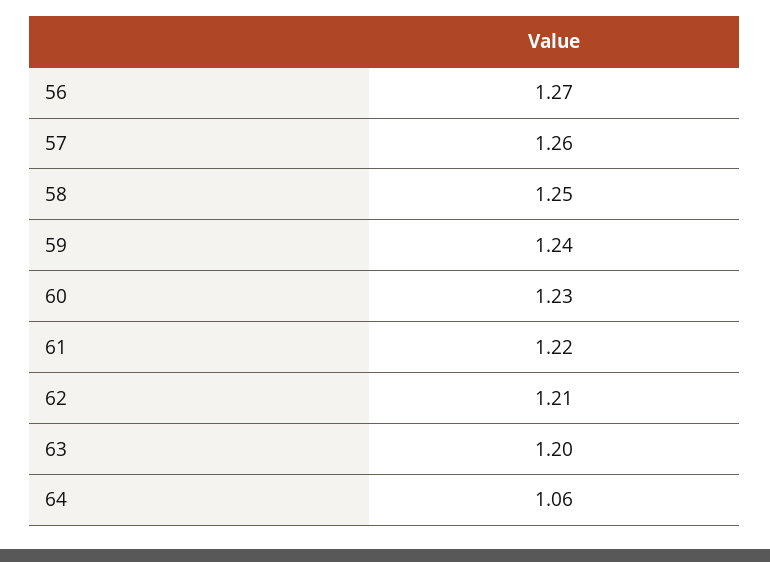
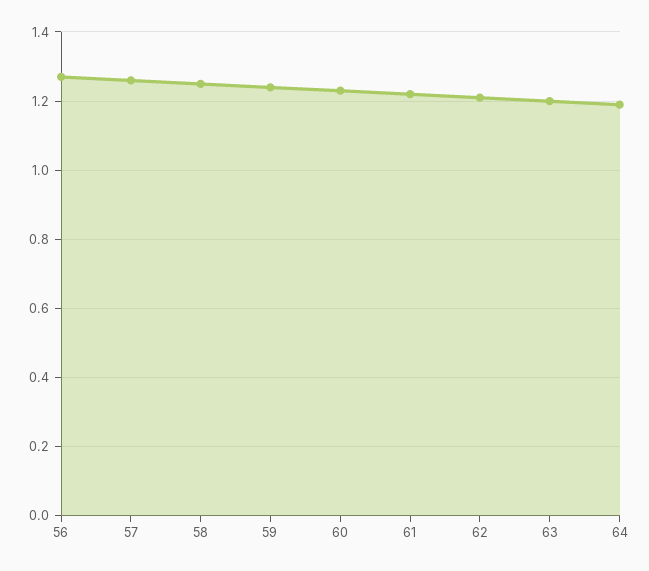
64: 1.06 -> 1.2

